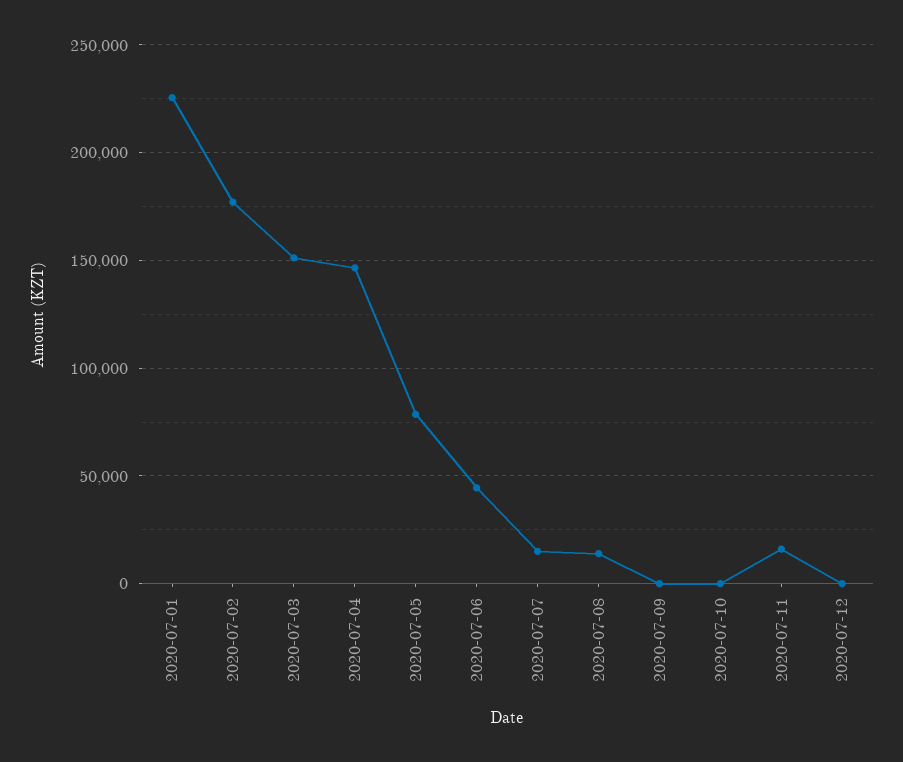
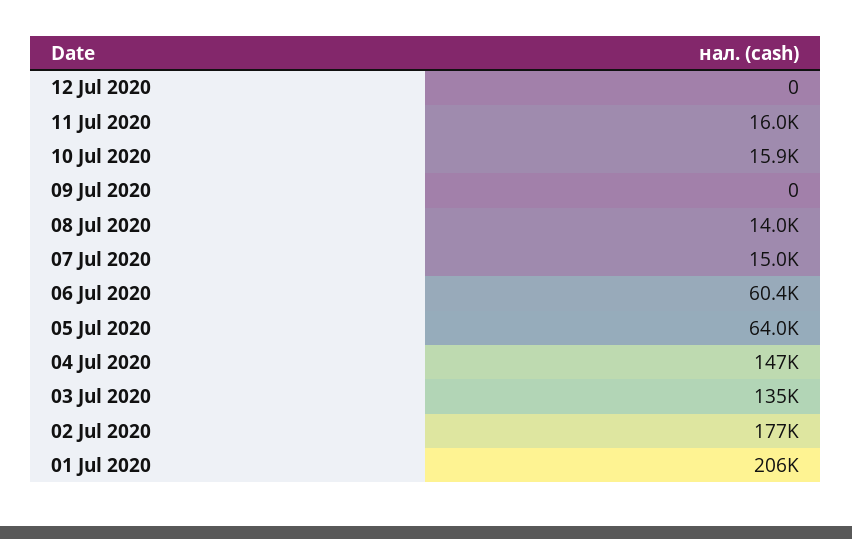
2020-07-01: 225000 -> 206000
2020-07-03: 150000 -> 135000
2020-07-05: 80000 -> 64000
2020-07-06: 45000 -> 60400
2020-07-10: 0 -> 15900

